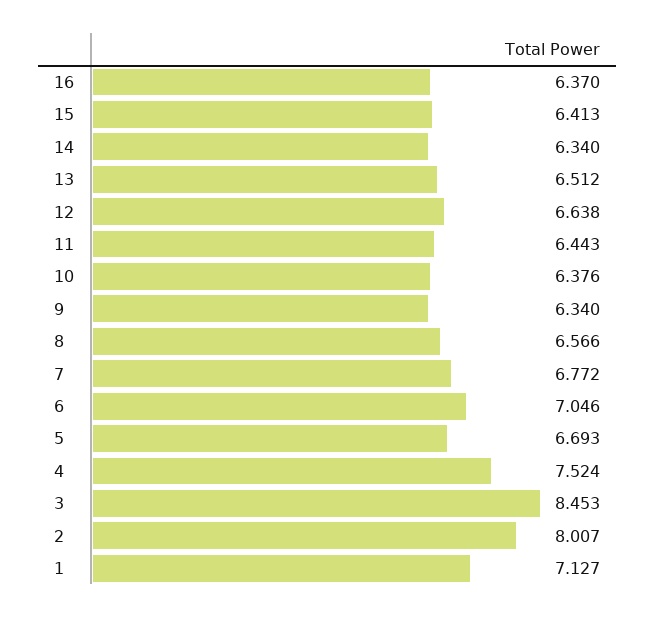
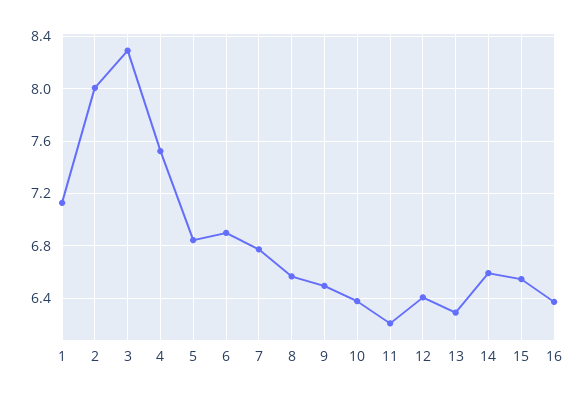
15: 6.413 -> 6.55
14: 6.34 -> 6.6
13: 6.512 -> 6.3
12: 6.638 -> 6.4
11: 6.443 -> 6.2
9: 6.34 -> 6.5
6: 7.046 -> 6.9
5: 6.693 -> 6.85
3: 8.453 -> 8.3

